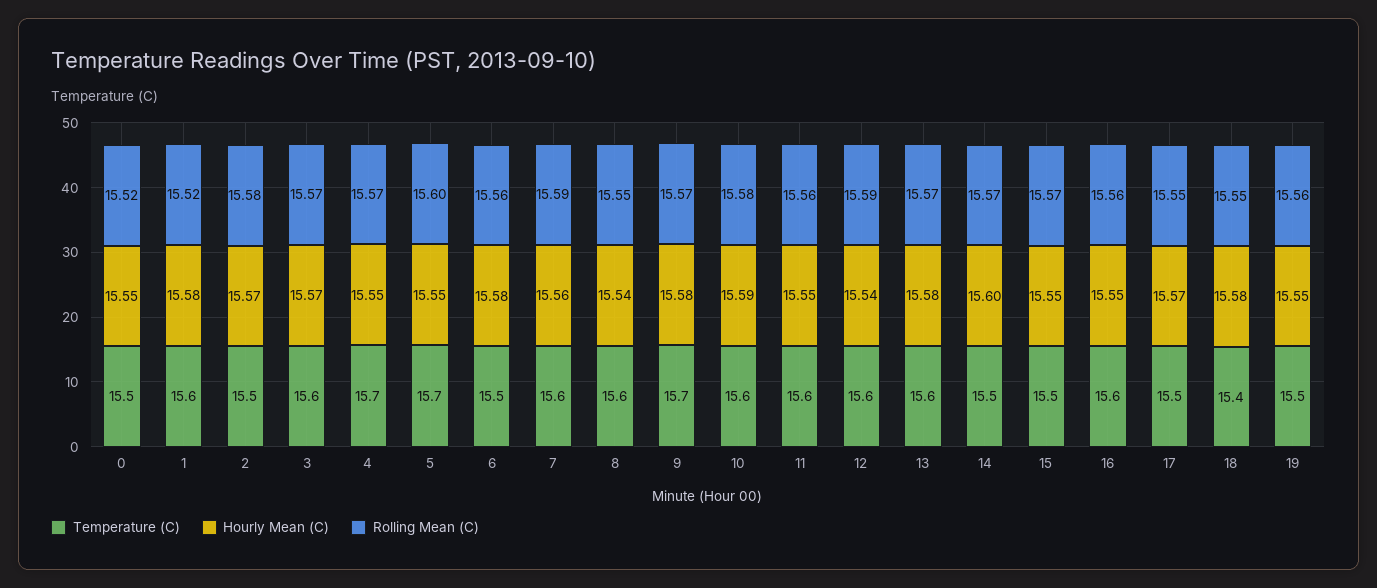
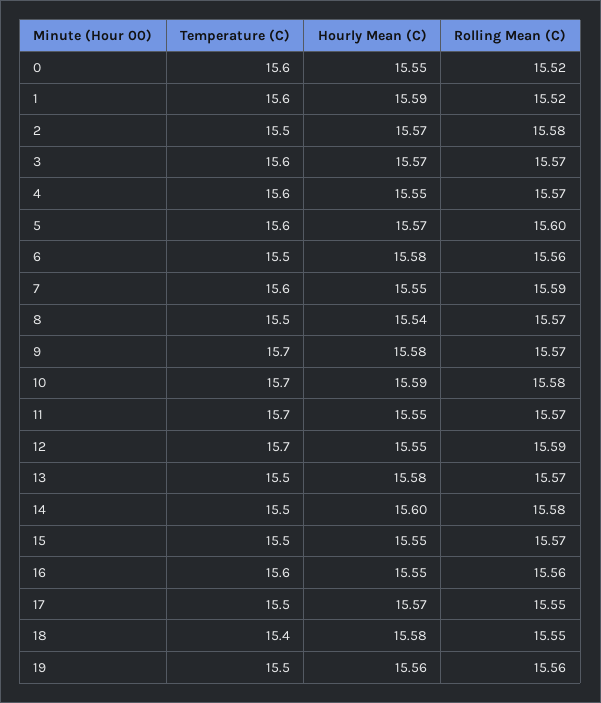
Temperature (C), 0: 15.5 -> 15.6
Hourly Mean (C), 1: 15.58 -> 15.59
Temperature (C), 4: 15.7 -> 15.6
Temperature (C), 5: 15.7 -> 15.6
Hourly Mean (C), 5: 15.55 -> 15.57
Hourly Mean (C), 7: 15.56 -> 15.55
Temperature (C), 8: 15.6 -> 15.5
Rolling Mean (C), 8: 15.55 -> 15.57
Temperature (C), 10: 15.6 -> 15.7
Temperature (C), 11: 15.6 -> 15.7
Rolling Mean (C), 11: 15.56 -> 15.57
Temperature (C), 12: 15.6 -> 15.7
Hourly Mean (C), 12: 15.54 -> 15.55
Temperature (C), 13: 15.6 -> 15.5
Rolling Mean (C), 14: 15.57 -> 15.58
Hourly Mean (C), 19: 15.55 -> 15.56

